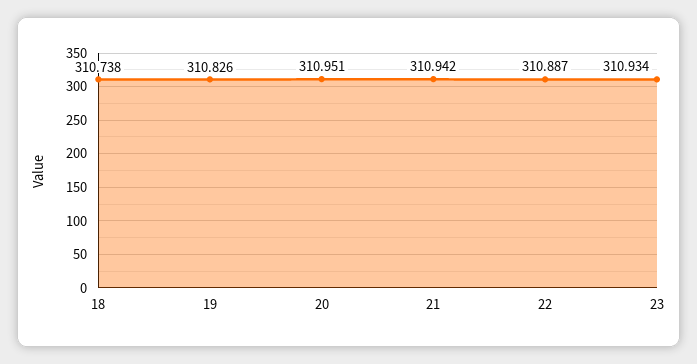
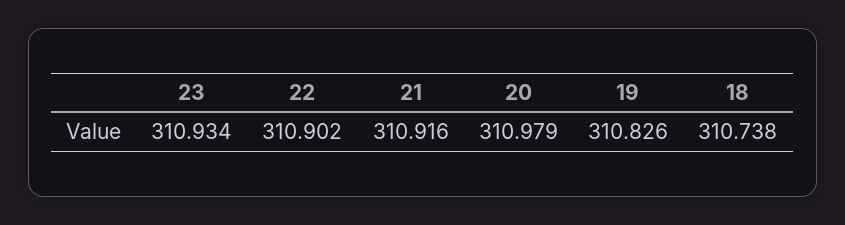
20: 310.951 -> 310.979
21: 310.942 -> 310.916
22: 310.887 -> 310.902

